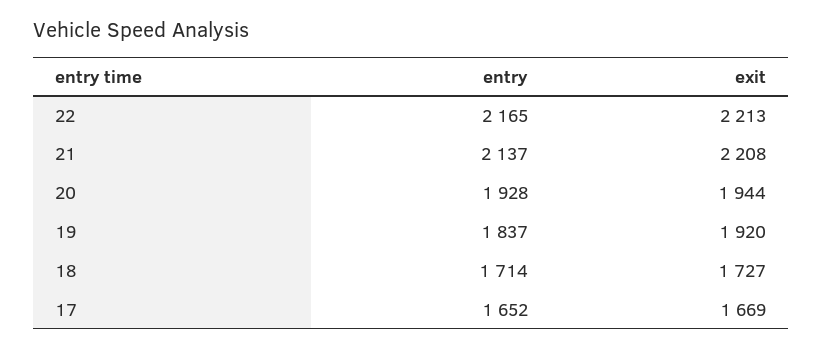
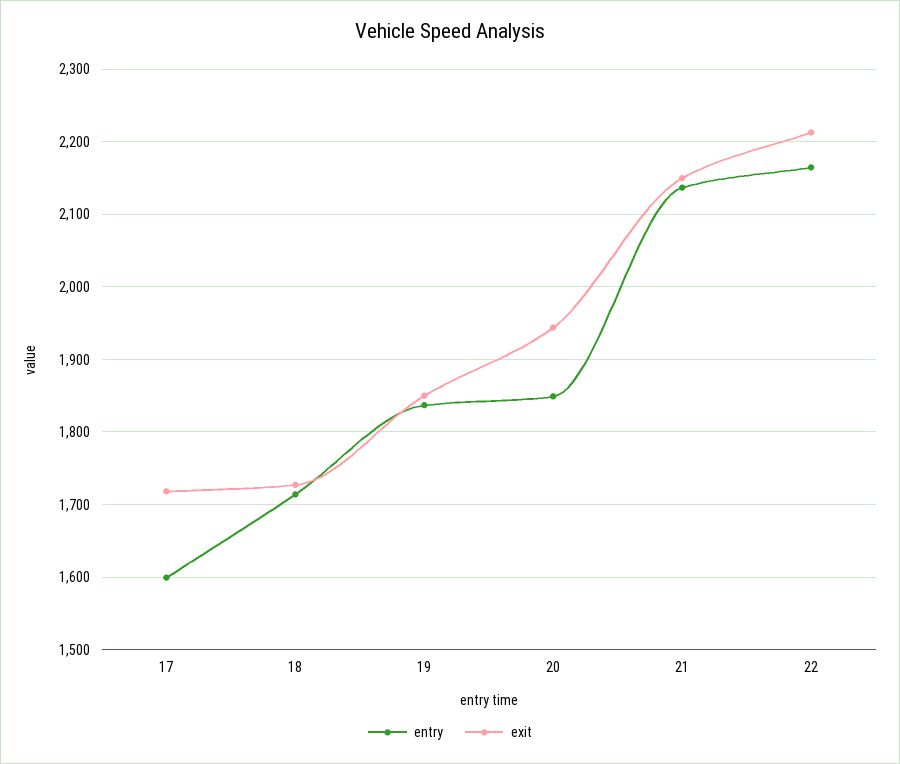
exit, 21: 2208 -> 2150
entry, 20: 1928 -> 1850
exit, 19: 1920 -> 1850
entry, 17: 1652 -> 1600
exit, 17: 1669 -> 1720

